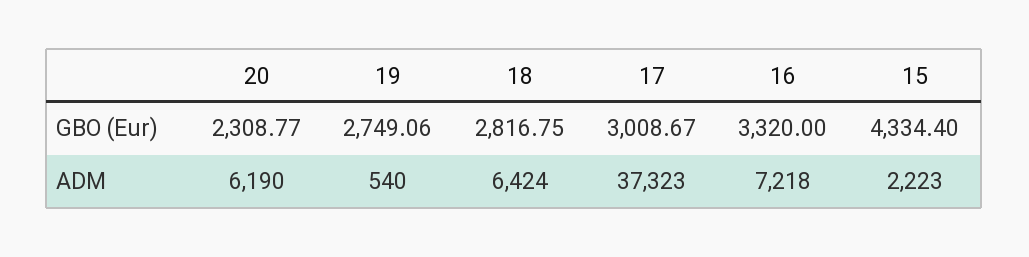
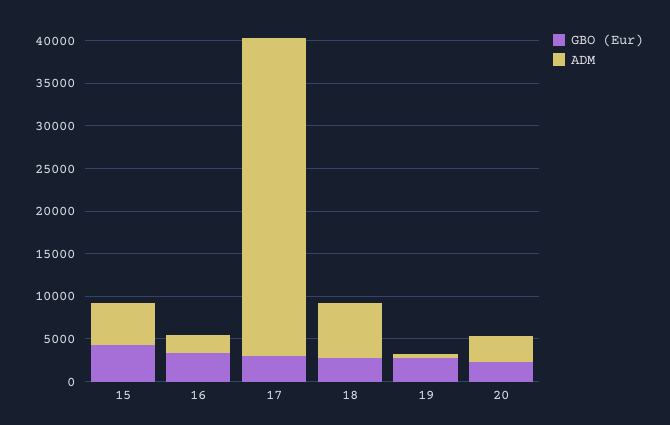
ADM, 20: 6190 -> 3000
ADM, 16: 7218 -> 2000
ADM, 15: 2223 -> 5000

